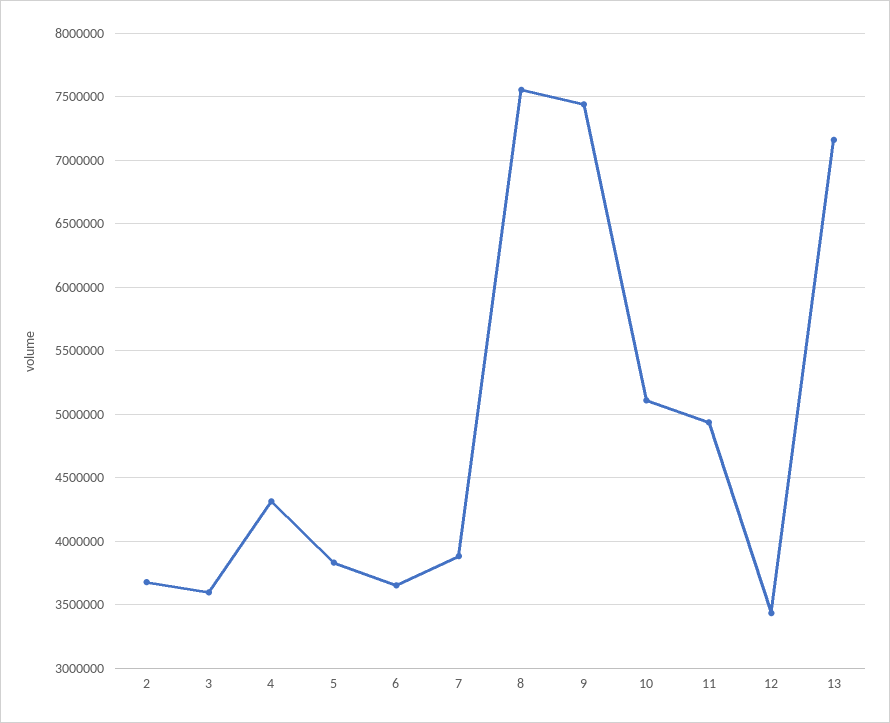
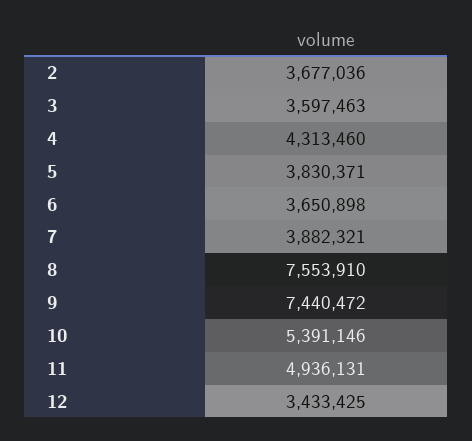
10: 5100000 -> 5391146
13: 7150000 -> none

